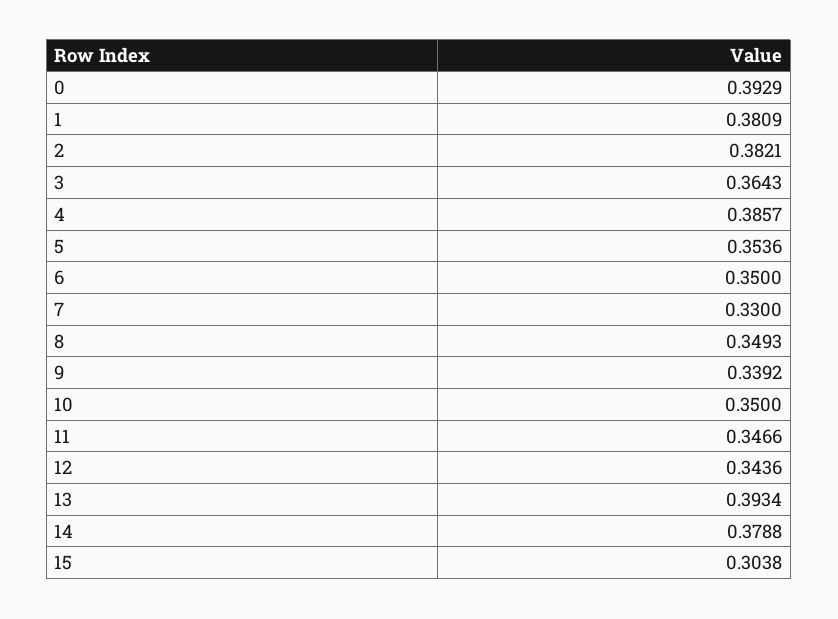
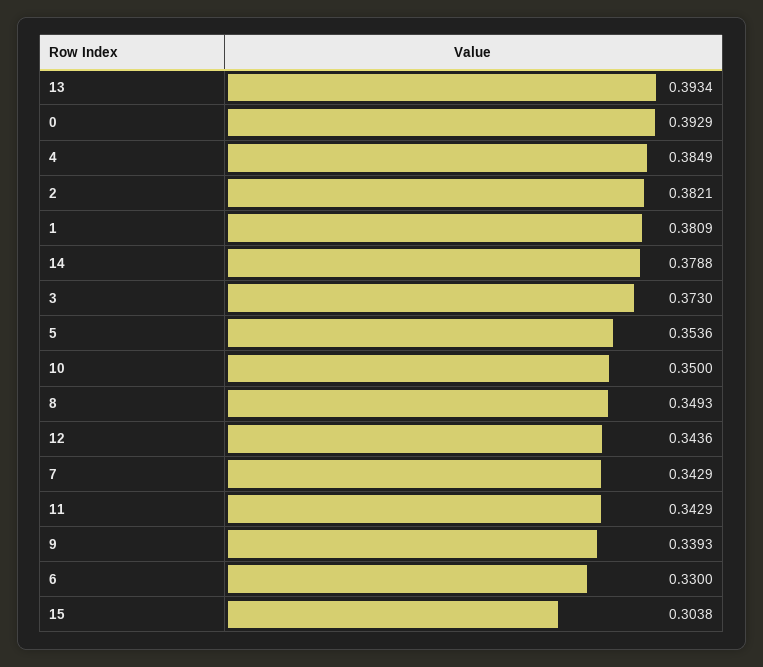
3: 0.3643 -> 0.373
4: 0.3857 -> 0.3849
6: 0.35 -> 0.33
7: 0.33 -> 0.3429
9: 0.3392 -> 0.3393
11: 0.3466 -> 0.3429

